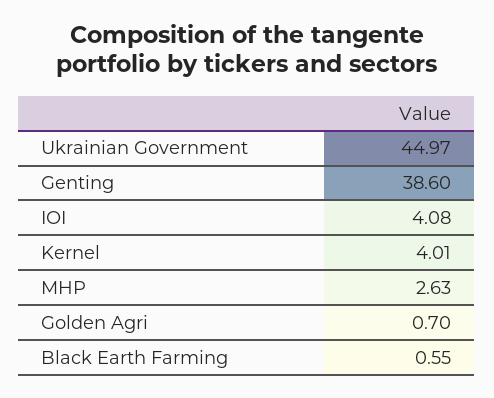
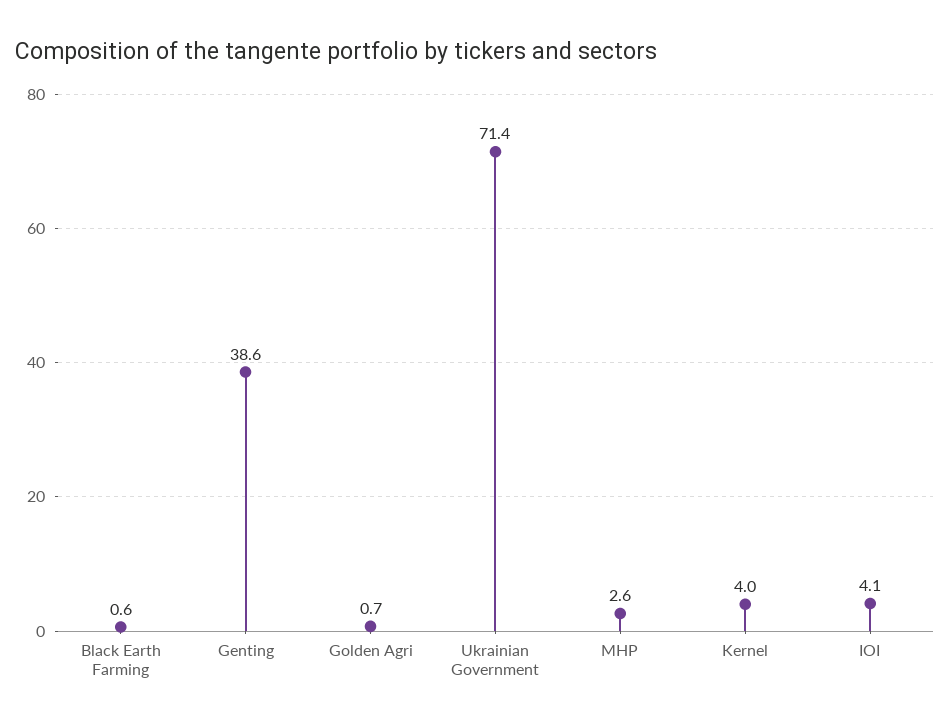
Ukrainian Government: 44.97 -> 71.4

